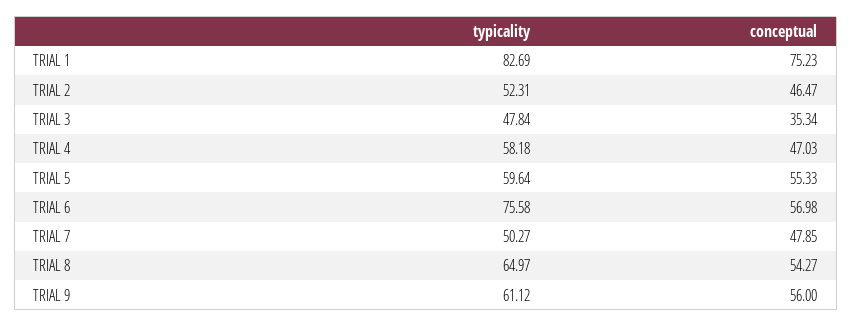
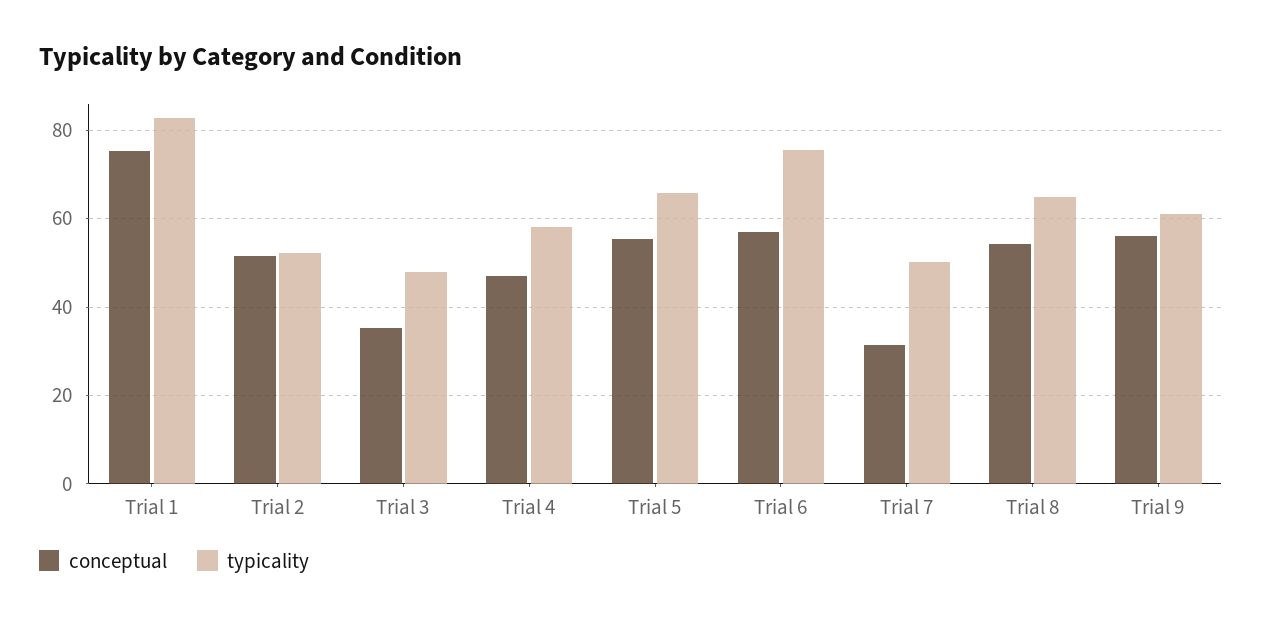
conceptual, TRIAL 2: 46.47 -> 52
typicality, TRIAL 5: 59.64 -> 66
conceptual, TRIAL 7: 47.85 -> 32

